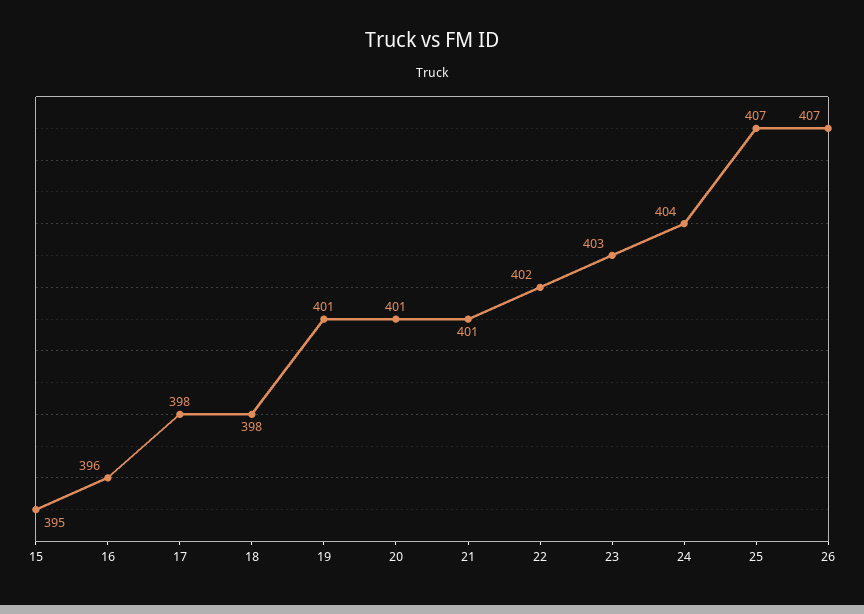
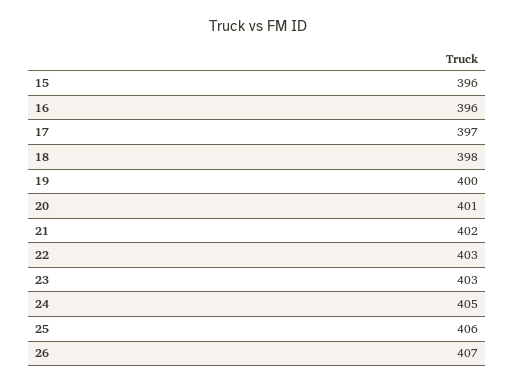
15: 395 -> 396
17: 398 -> 397
19: 401 -> 400
21: 401 -> 402
22: 402 -> 403
24: 404 -> 405
25: 407 -> 406

